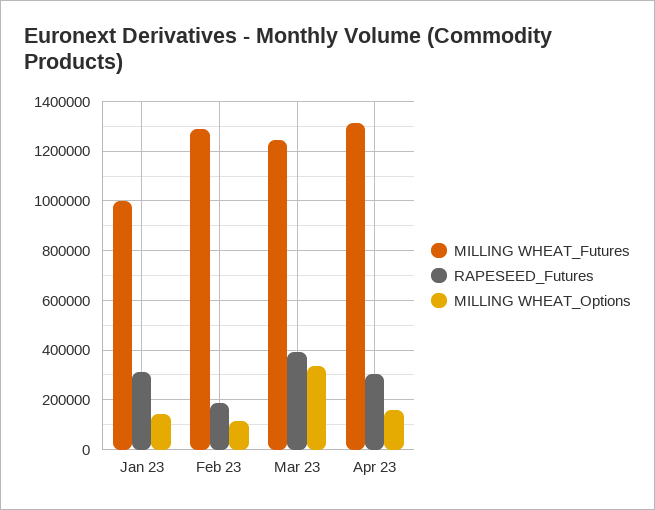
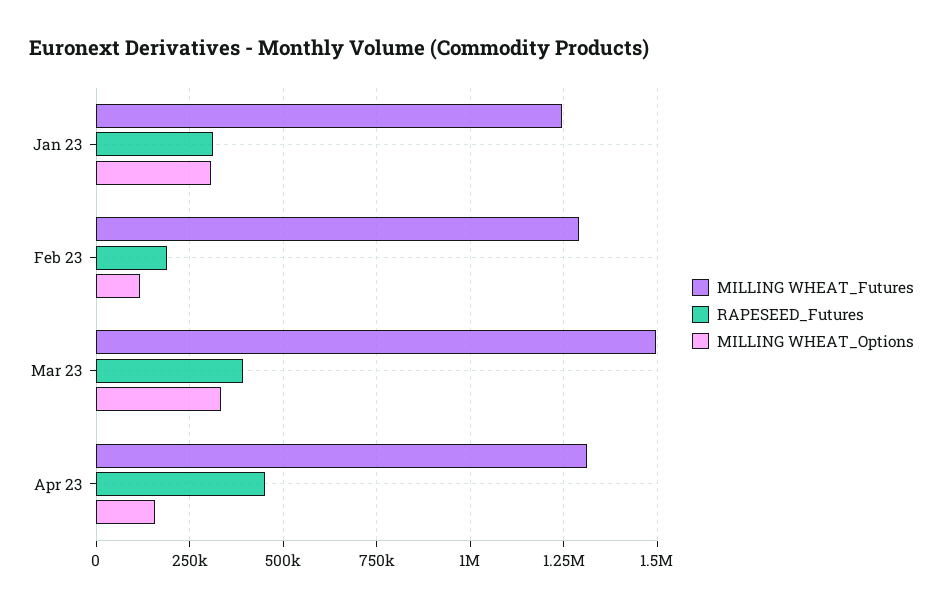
MILLING WHEAT_Futures, Jan 23: 1000000 -> 1250000
MILLING WHEAT_Options, Jan 23: 150000 -> 300000
MILLING WHEAT_Futures, Mar 23: 1250000 -> 1500000
RAPESEED_Futures, Apr 23: 300000 -> 450000

